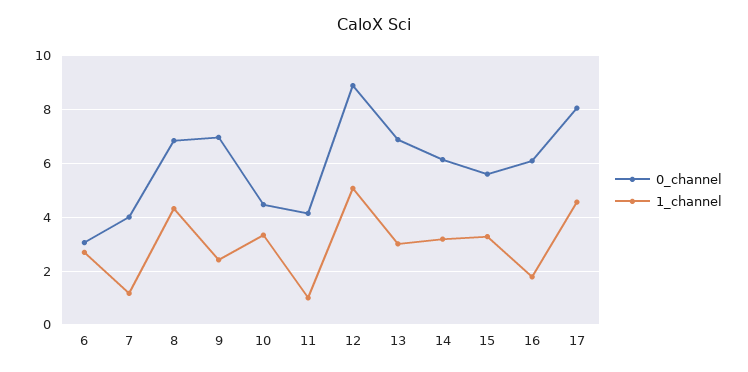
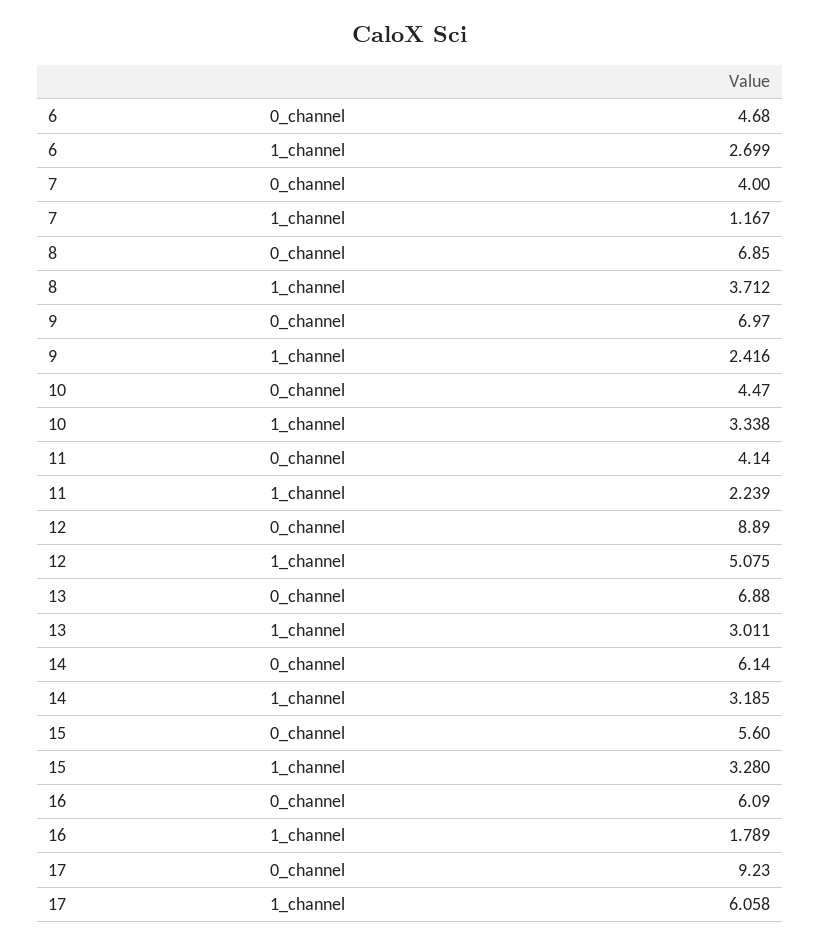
0_channel, 6: 3 -> 4.68
1_channel, 8: 4.25 -> 3.712
1_channel, 11: 1 -> 2.239
0_channel, 17: 8 -> 9.23
1_channel, 17: 4.5 -> 6.058

